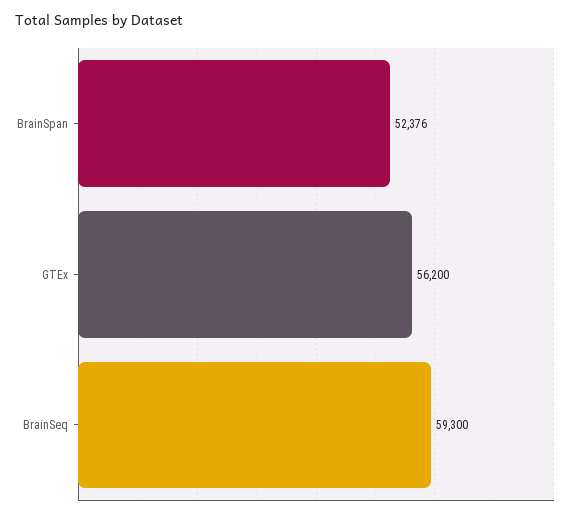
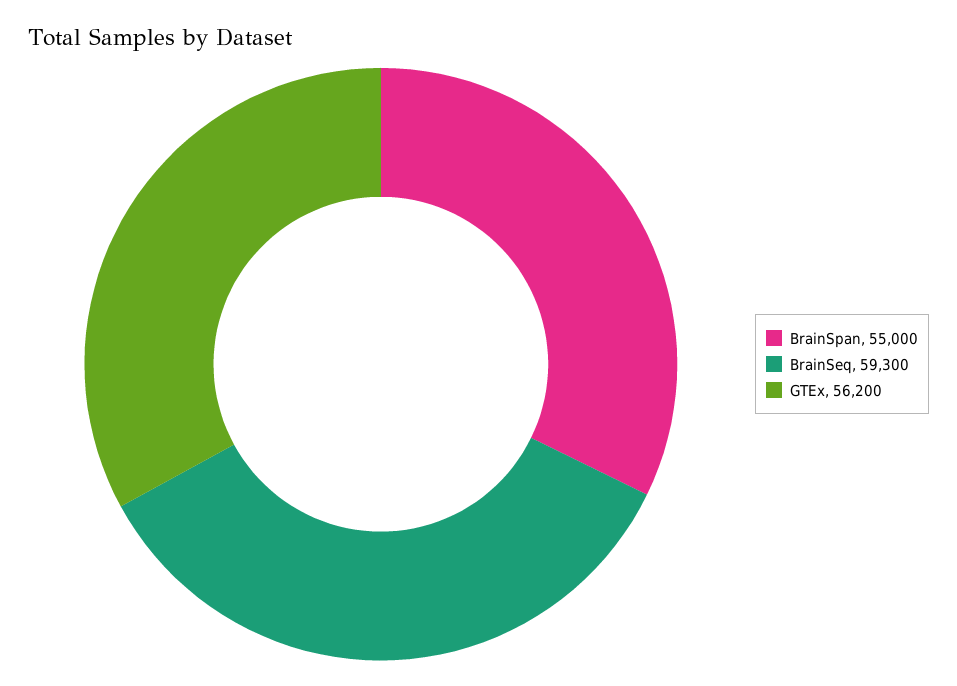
BrainSpan: 52376 -> 55000

